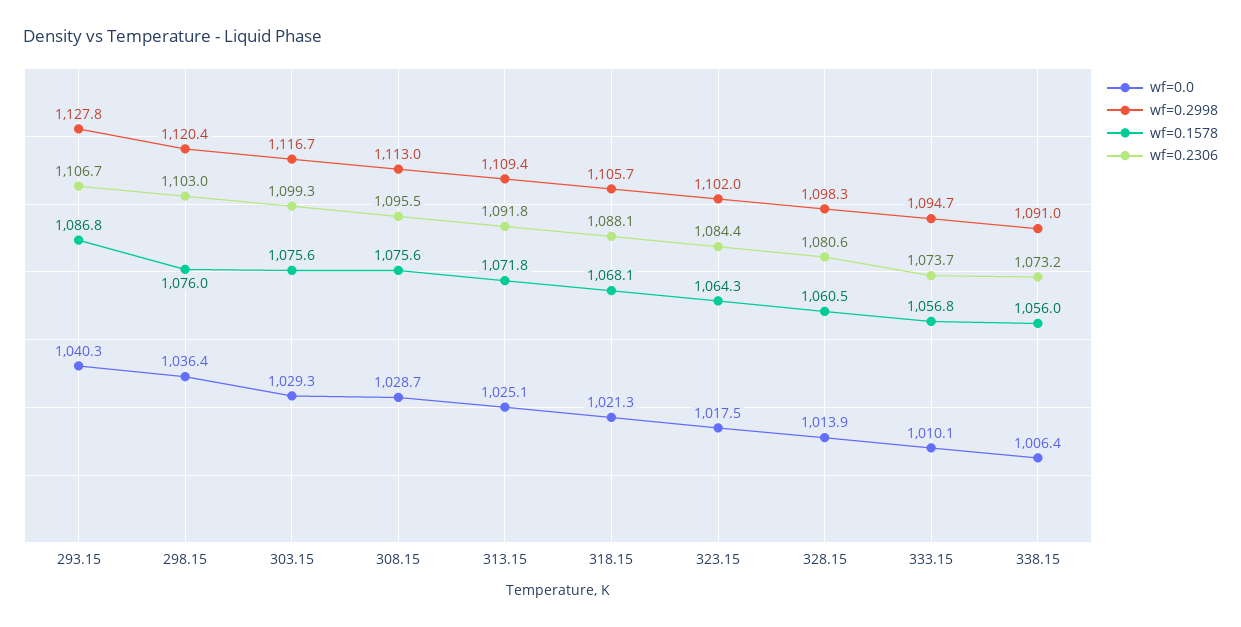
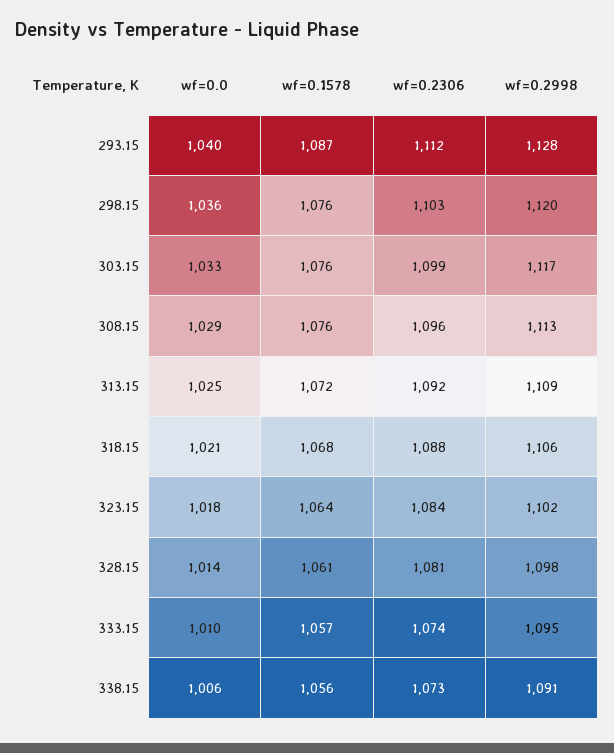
wf=0.2306, 293.15: 1106.7 -> 1112
wf=0.0, 303.15: 1029.3 -> 1033

